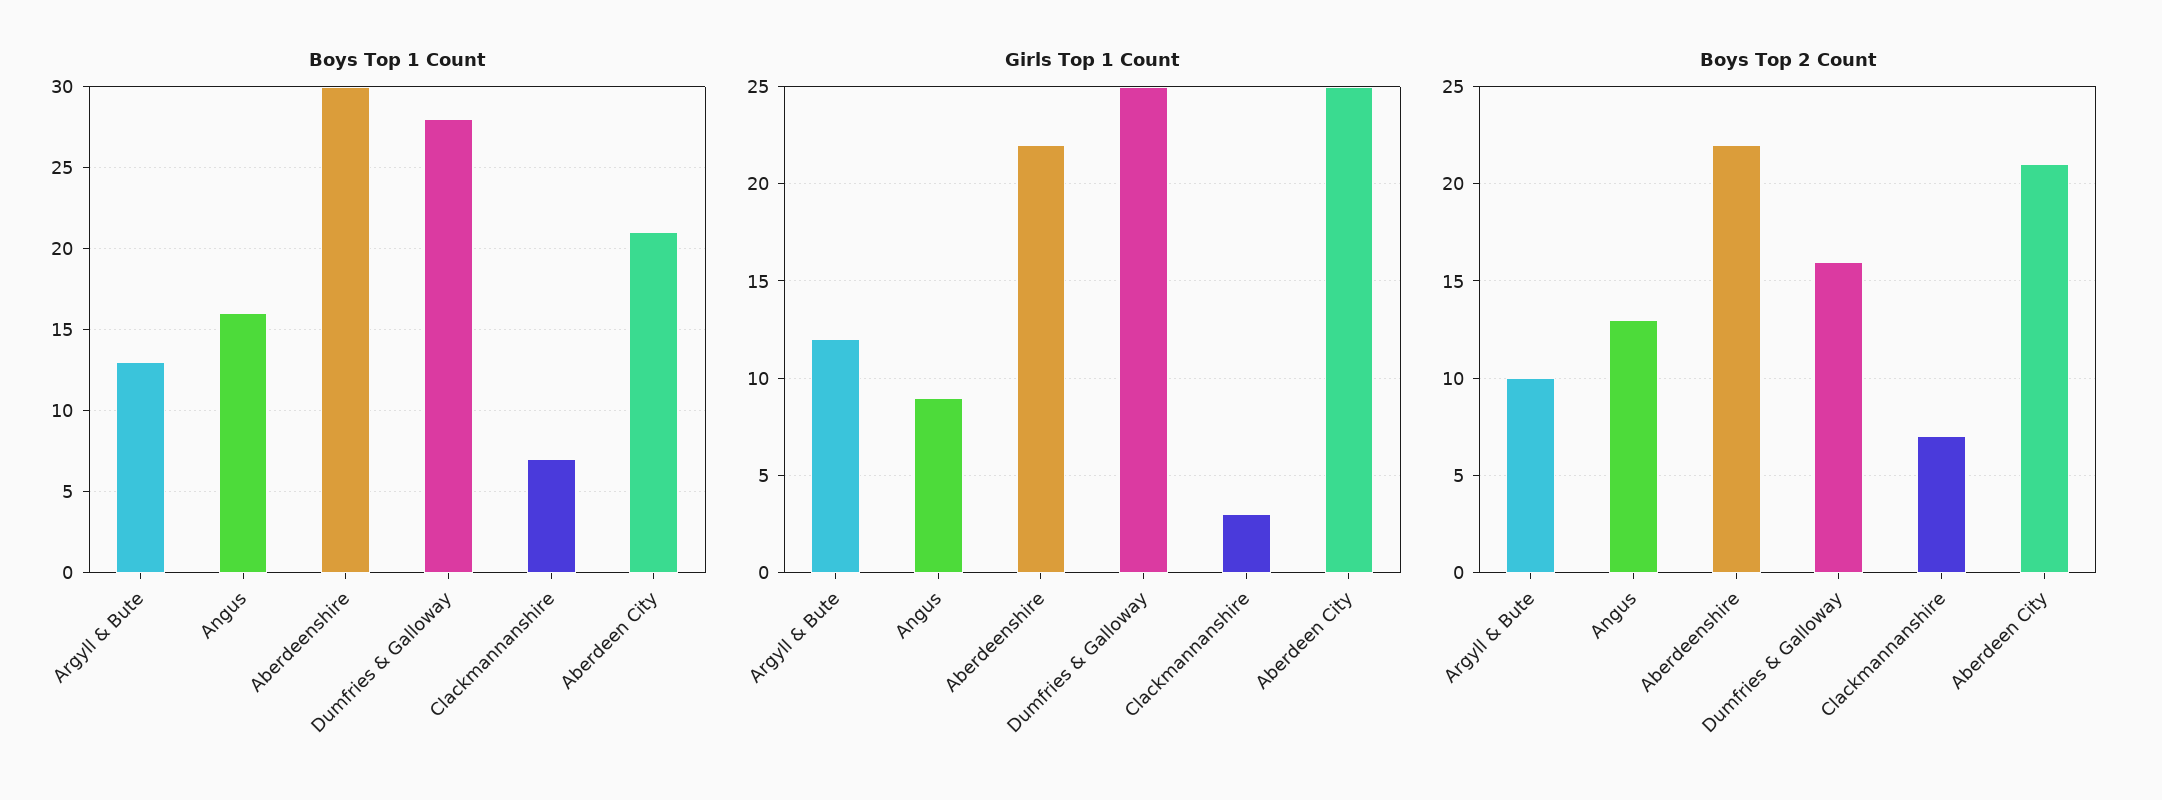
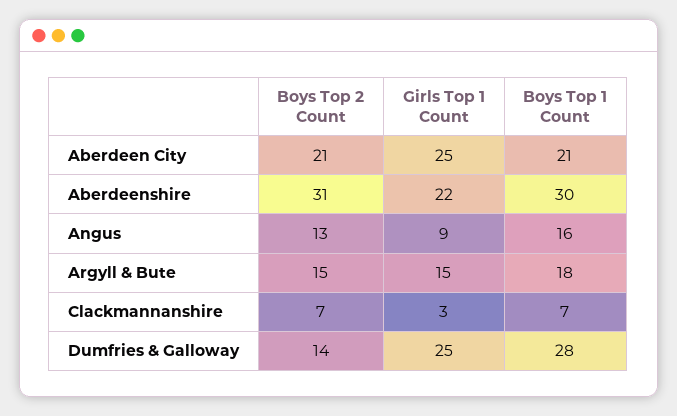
Boys Top 1 Count, Argyll & Bute: 13 -> 18
Girls Top 1 Count, Argyll & Bute: 12 -> 15
Boys Top 2 Count, Argyll & Bute: 10 -> 15
Boys Top 2 Count, Aberdeenshire: 22 -> 31
Boys Top 2 Count, Dumfries & Galloway: 16 -> 14

